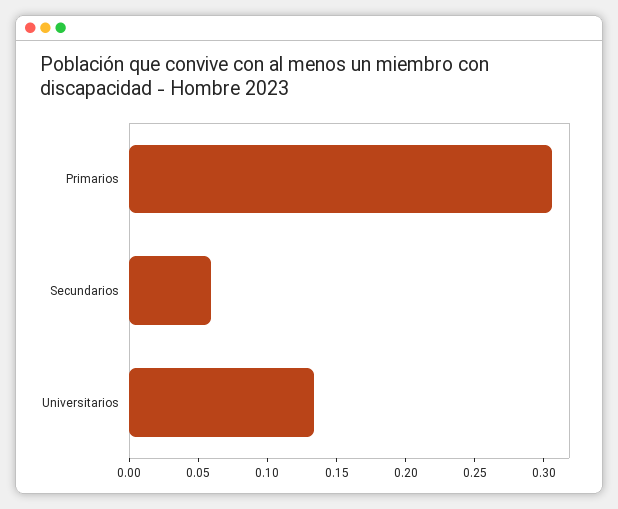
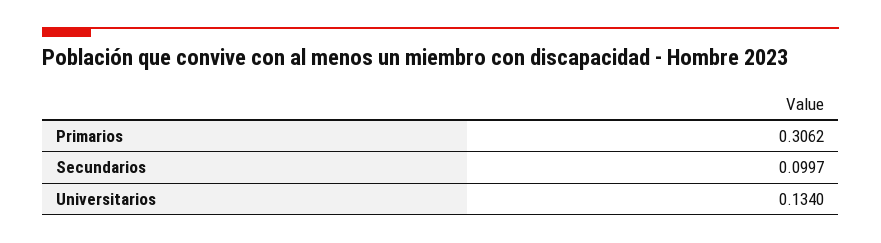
Secundarios: 0.06 -> 0.0997

